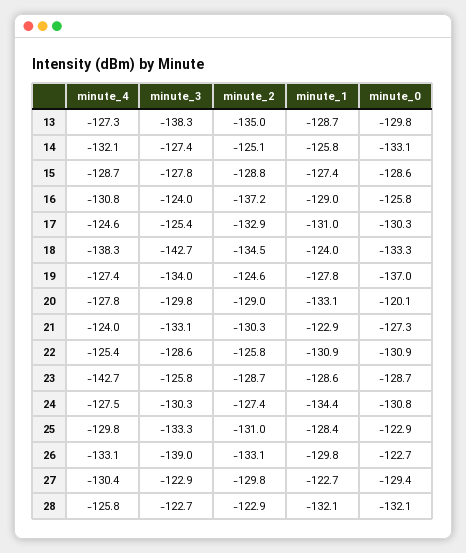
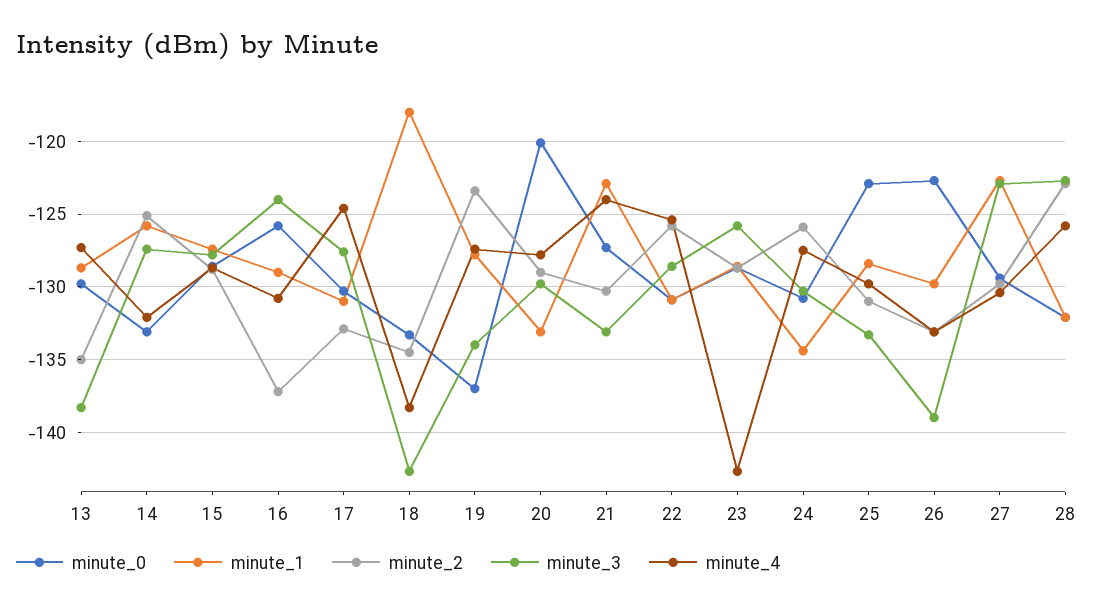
minute_3, 17: -125.4 -> -127.5
minute_1, 18: -124 -> -118
minute_2, 19: -124.6 -> -123.5
minute_2, 24: -127.4 -> -126

